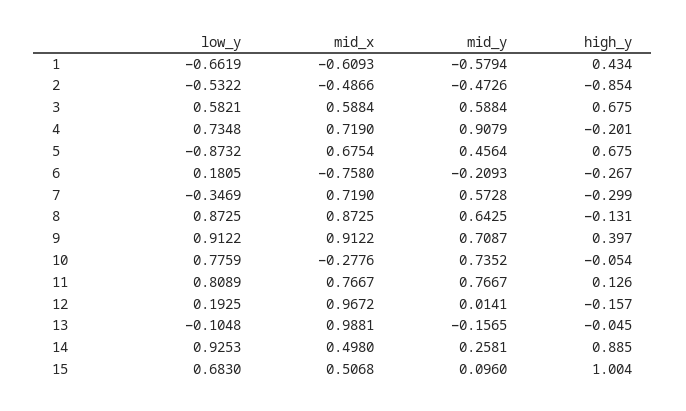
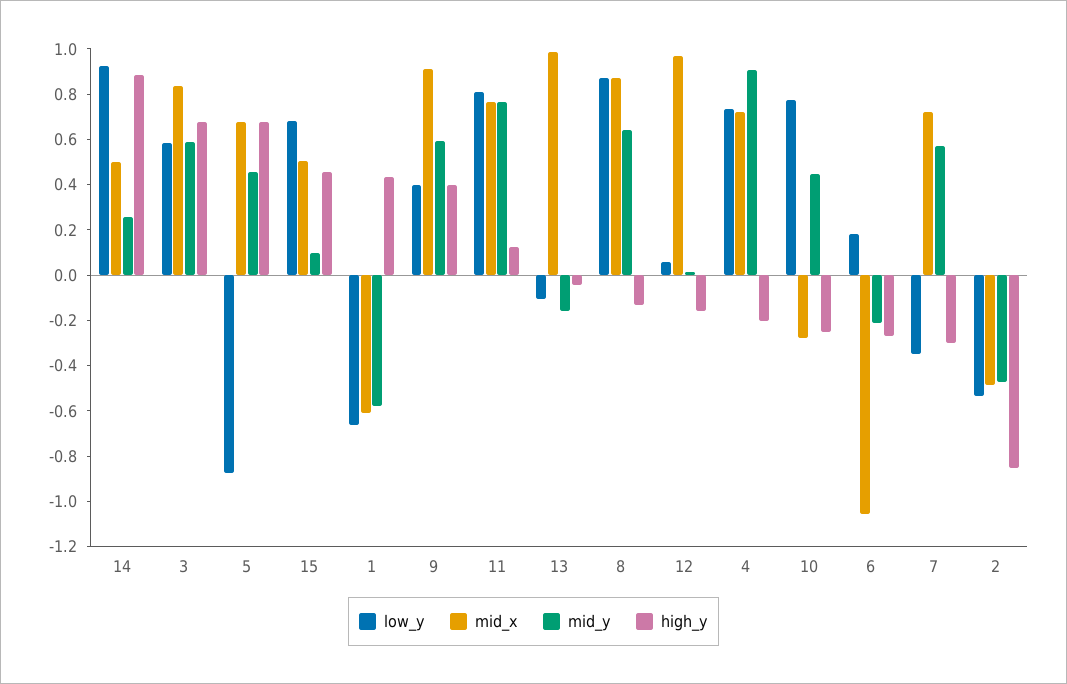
mid_x, 3: 0.5884 -> 0.85
mid_x, 6: -0.758 -> -1.05
low_y, 9: 0.9122 -> 0.4
mid_y, 9: 0.7087 -> 0.6
mid_y, 10: 0.7352 -> 0.45
high_y, 10: -0.054 -> -0.25
low_y, 12: 0.1925 -> 0.05
high_y, 15: 1.004 -> 0.45

